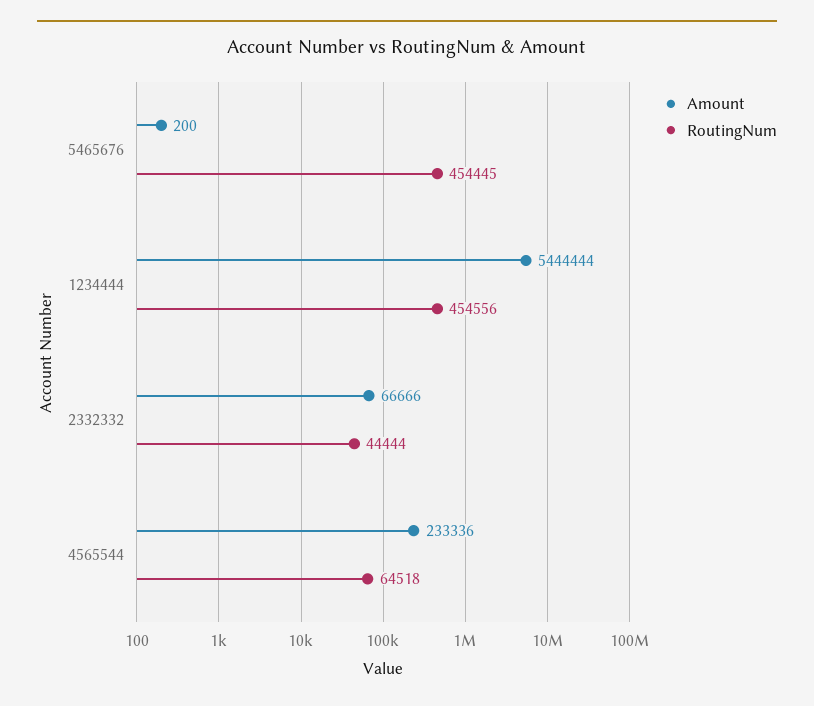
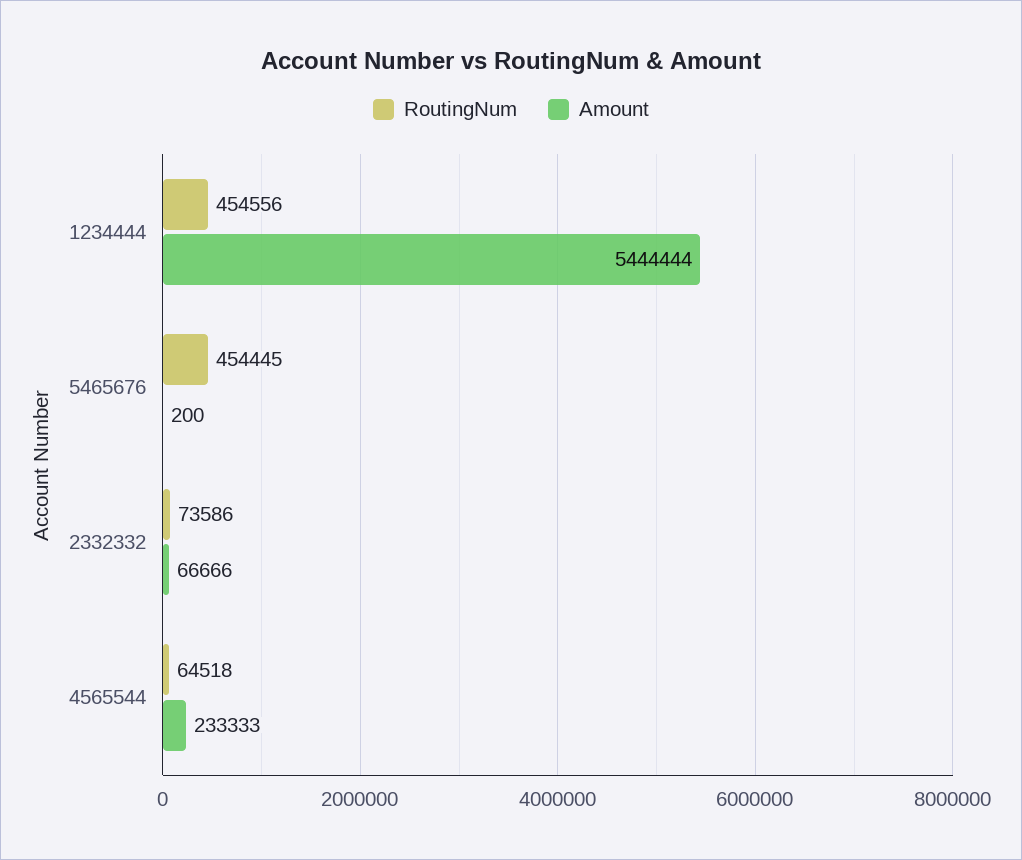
RoutingNum, 2332332: 44444 -> 73586
Amount, 4565544: 233336 -> 233333

